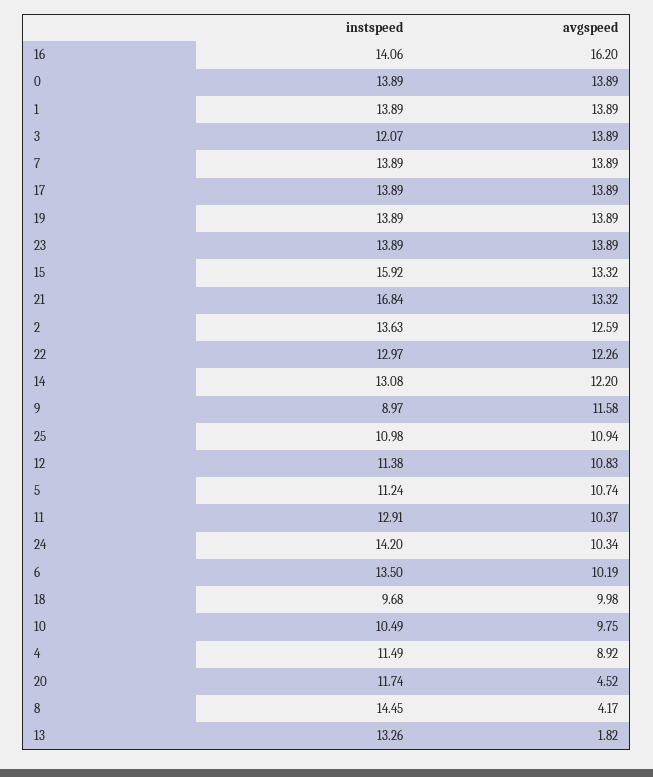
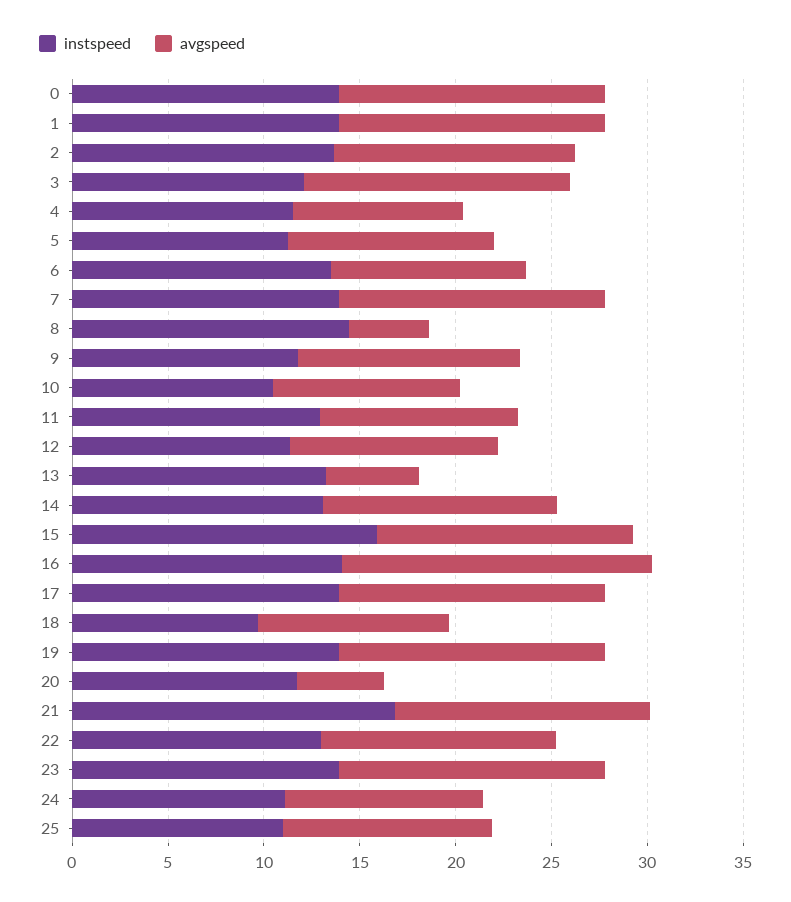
instspeed, 9: 8.97 -> 12
instspeed, 24: 14.2 -> 11
avgspeed, 13: 1.82 -> 5

